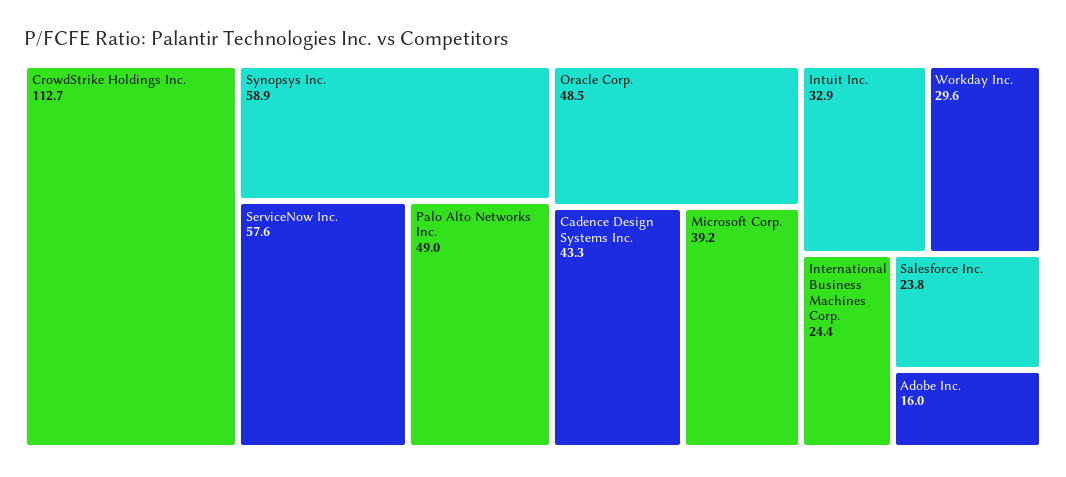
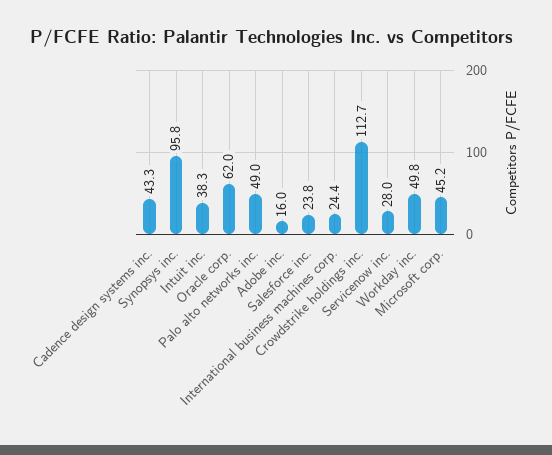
Synopsys Inc.: 58.9 -> 95.8
ServiceNow Inc.: 57.6 -> 28
Oracle Corp.: 48.5 -> 62
Microsoft Corp.: 39.2 -> 45.2
Intuit Inc.: 32.9 -> 38.3
Workday Inc.: 29.6 -> 49.8

